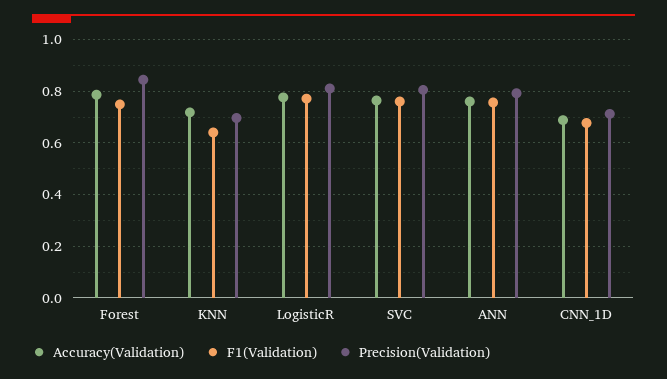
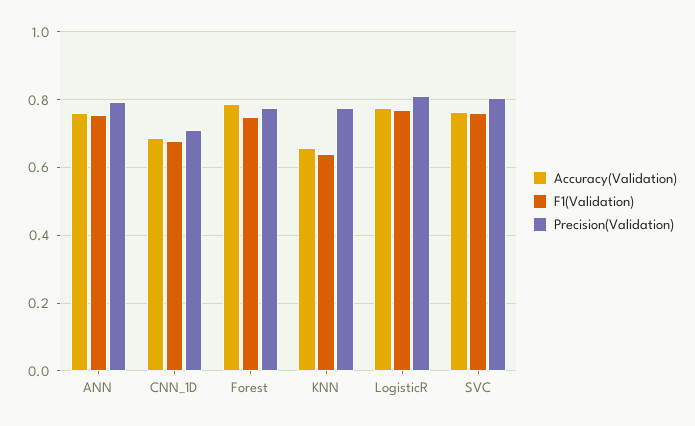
Precision(Validation), Forest: 0.85 -> 0.78
Accuracy(Validation), KNN: 0.725 -> 0.66
Precision(Validation), KNN: 0.7 -> 0.78

